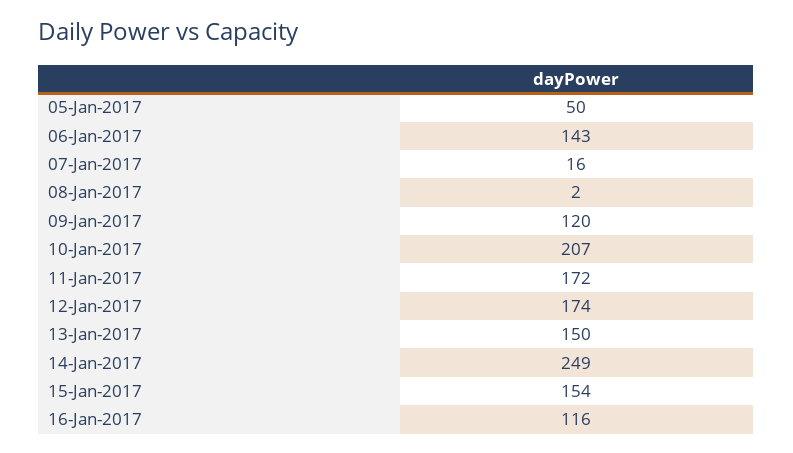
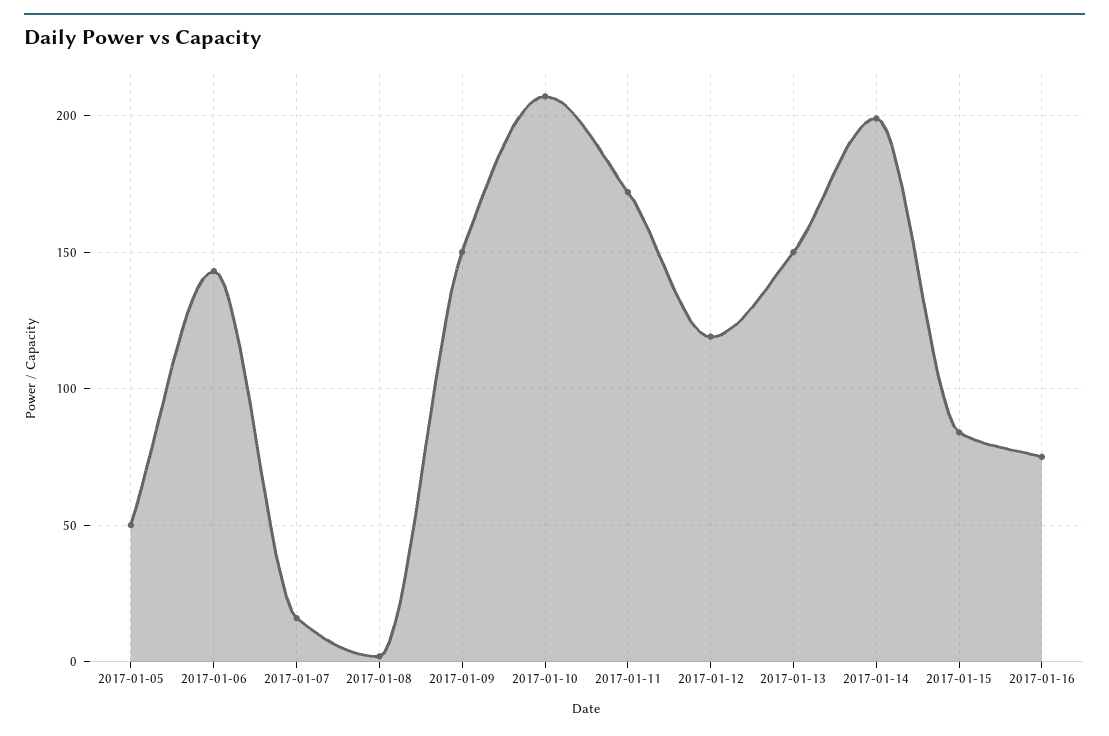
09-Jan-2017: 120 -> 150
12-Jan-2017: 174 -> 120
14-Jan-2017: 249 -> 200
15-Jan-2017: 154 -> 85
16-Jan-2017: 116 -> 75

